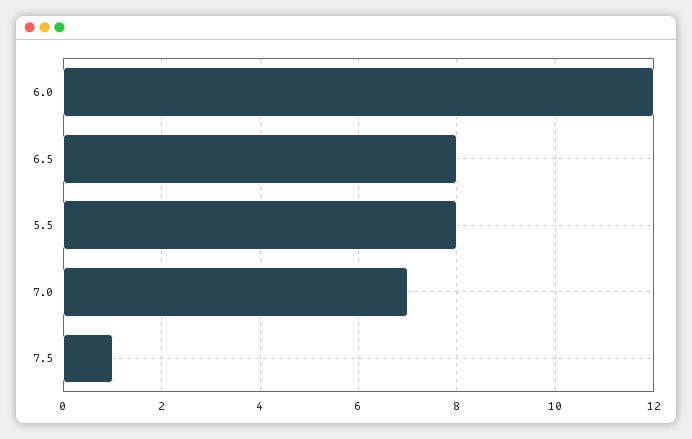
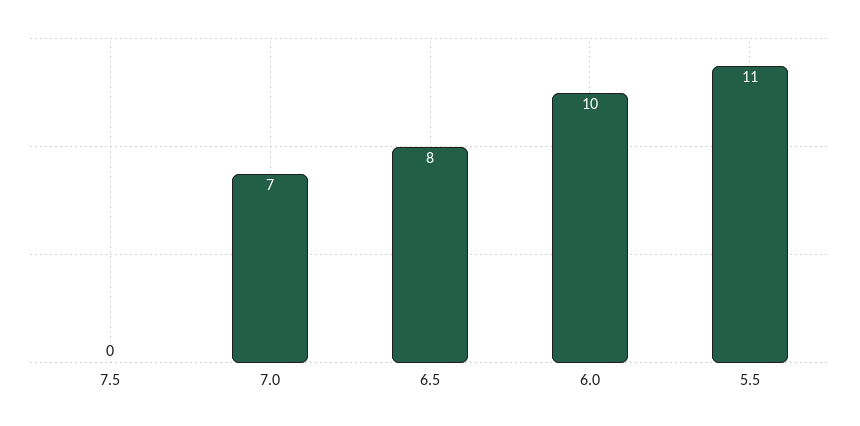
6.0: 12 -> 10
5.5: 8 -> 11
7.5: 1 -> 0

